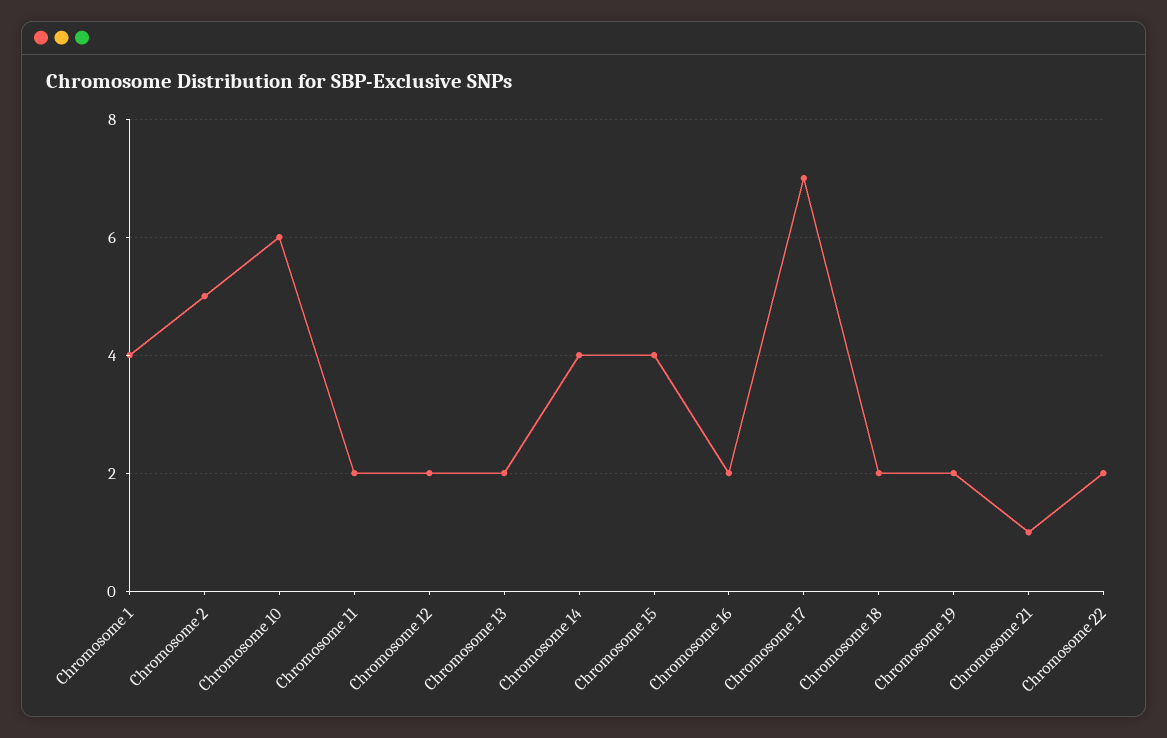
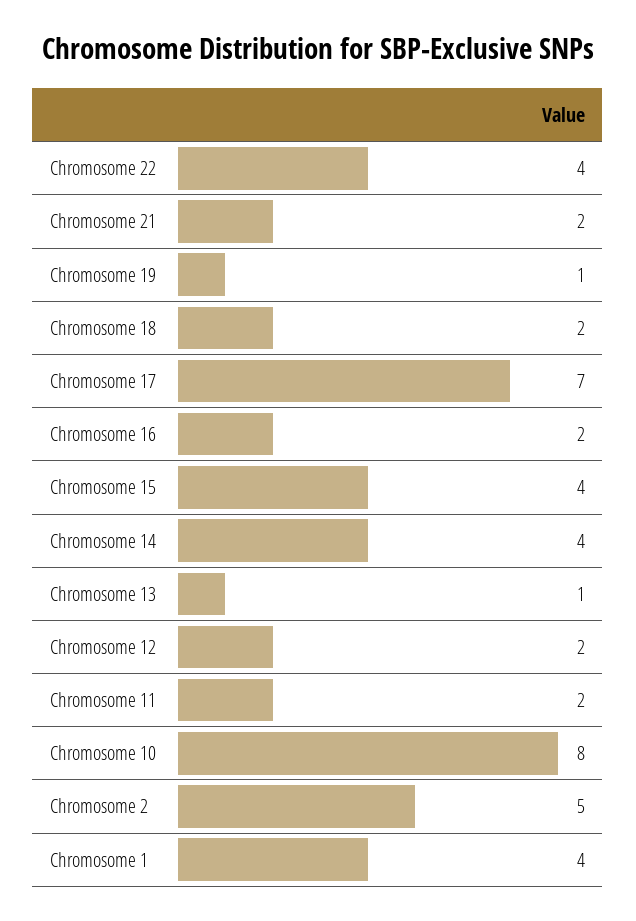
Chromosome 10: 6 -> 8
Chromosome 13: 2 -> 1
Chromosome 19: 2 -> 1
Chromosome 21: 1 -> 2
Chromosome 22: 2 -> 4

